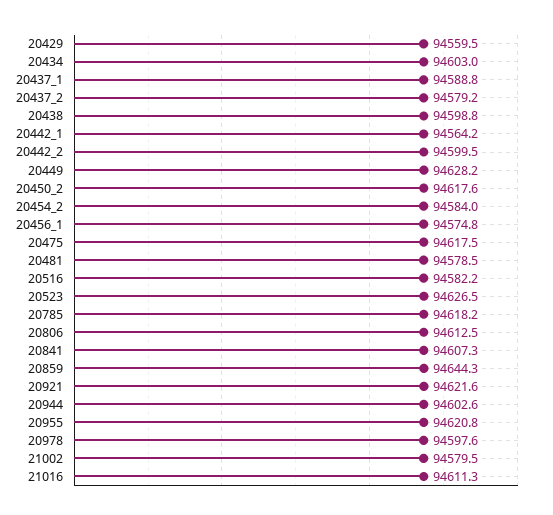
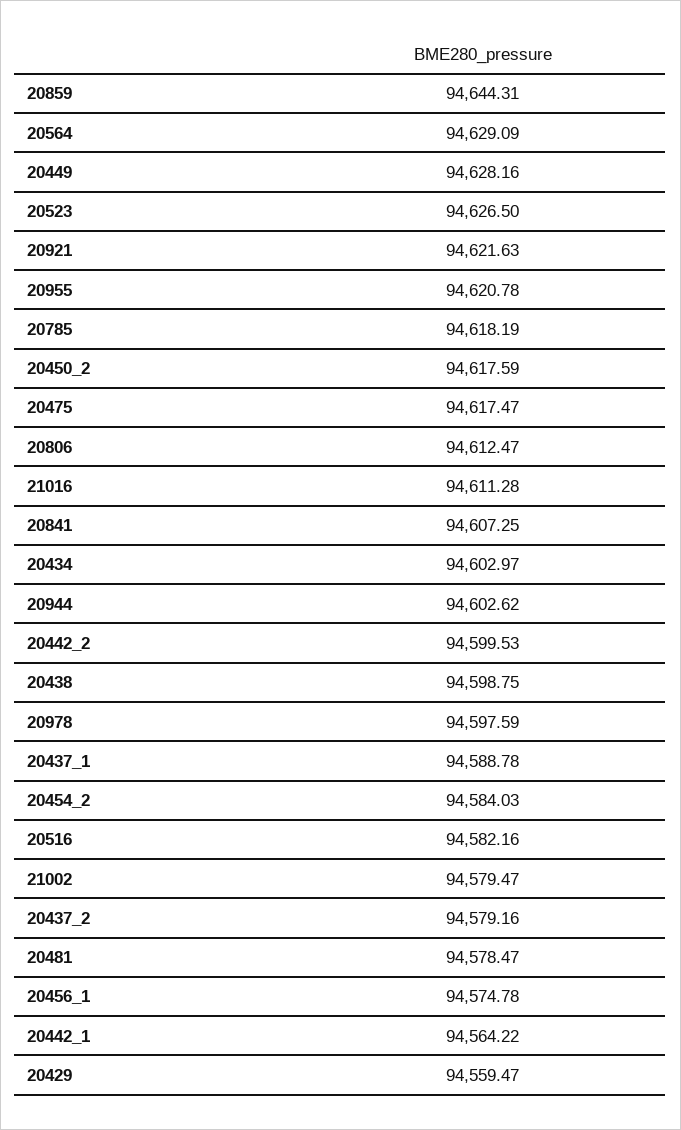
20564: none -> 94629.09

